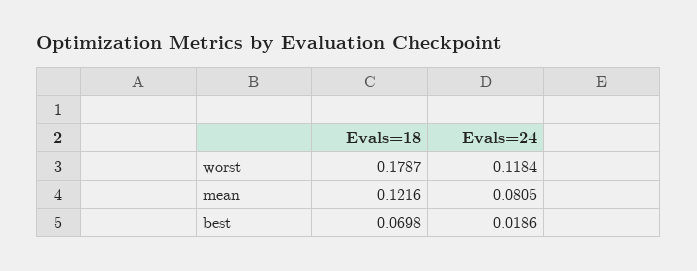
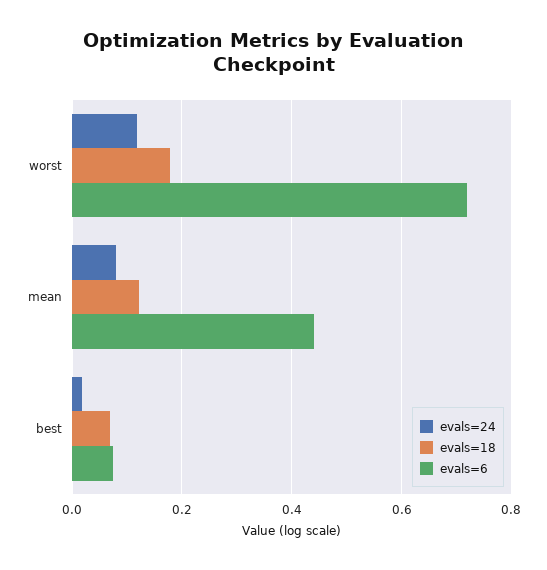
evals=6, worst: none -> 0.72
evals=6, mean: none -> 0.44
evals=6, best: none -> 0.08

